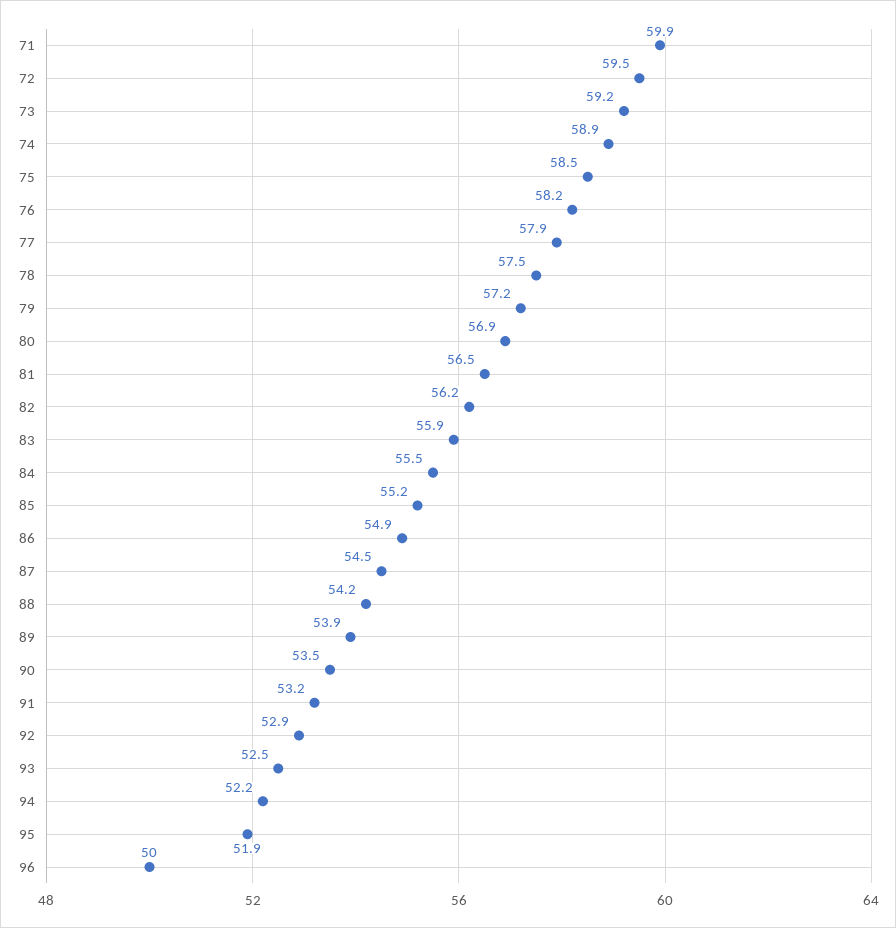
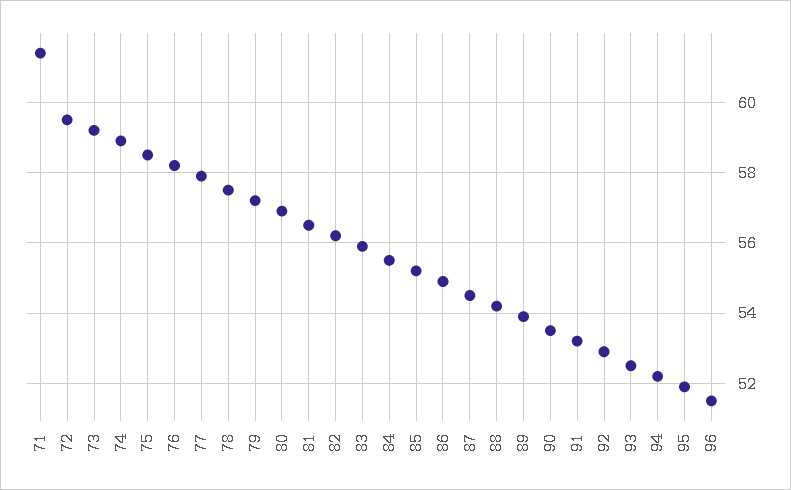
71: 59.9 -> 61.5
96: 50 -> 51.5

